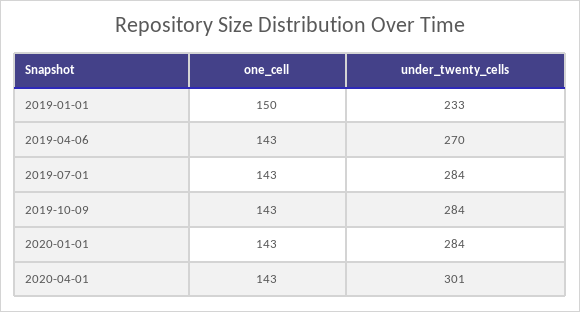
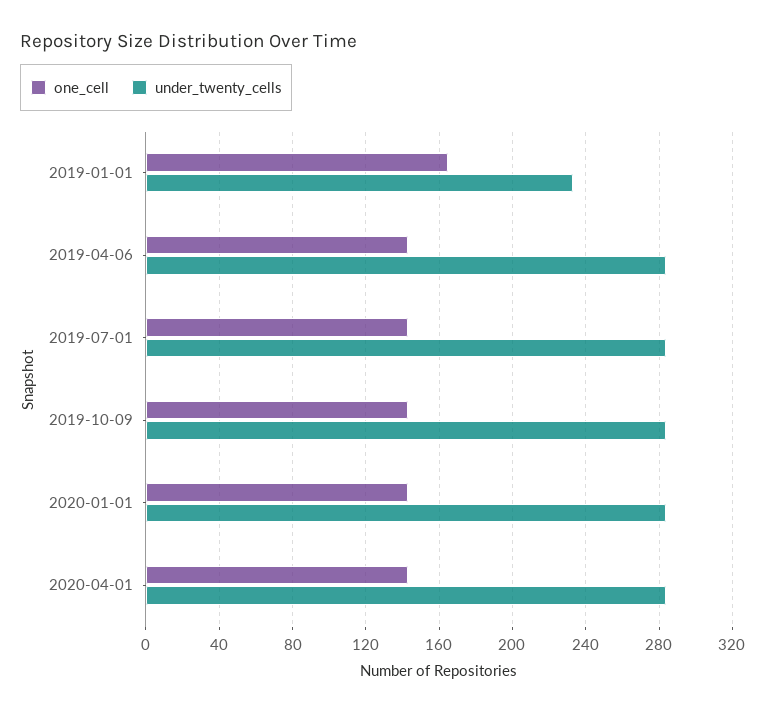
one_cell, 2019-01-01: 150 -> 165
under_twenty_cells, 2019-04-06: 270 -> 285
under_twenty_cells, 2020-04-01: 301 -> 285

